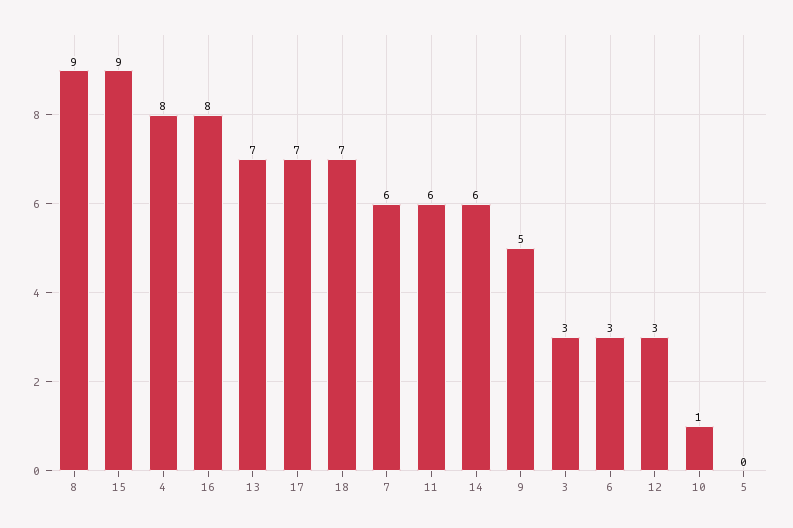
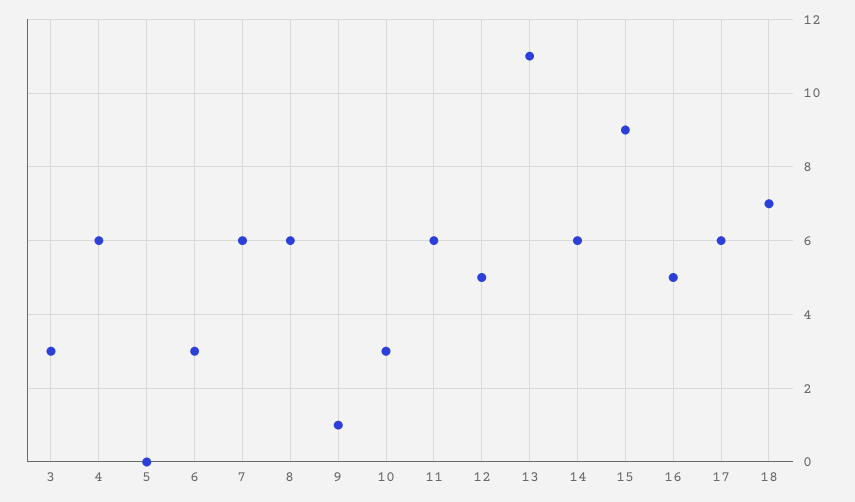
8: 9 -> 6
4: 8 -> 6
16: 8 -> 5
13: 7 -> 11
17: 7 -> 6
9: 5 -> 1
12: 3 -> 5
10: 1 -> 3

